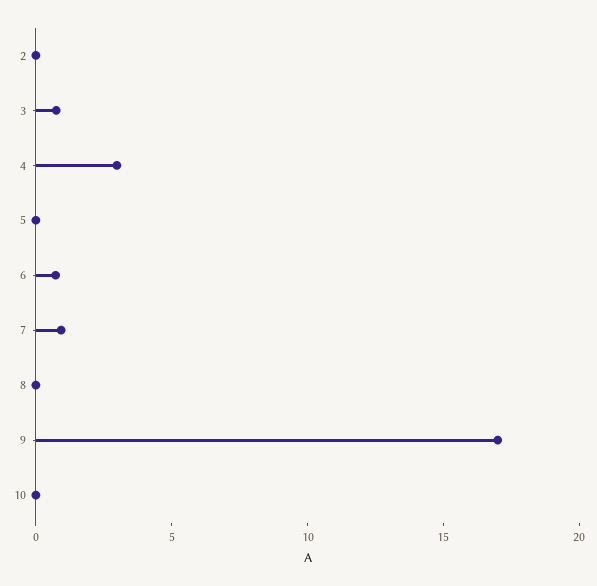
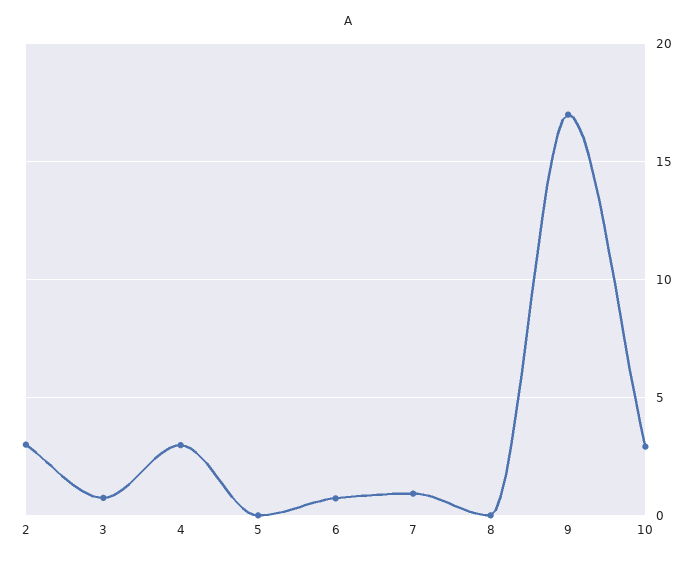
2: 0 -> 3
10: 0 -> 3

